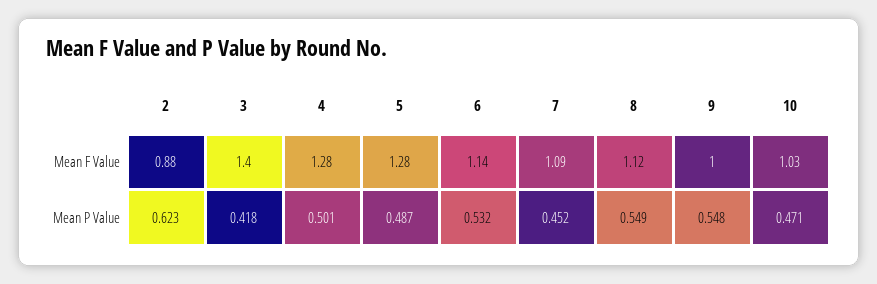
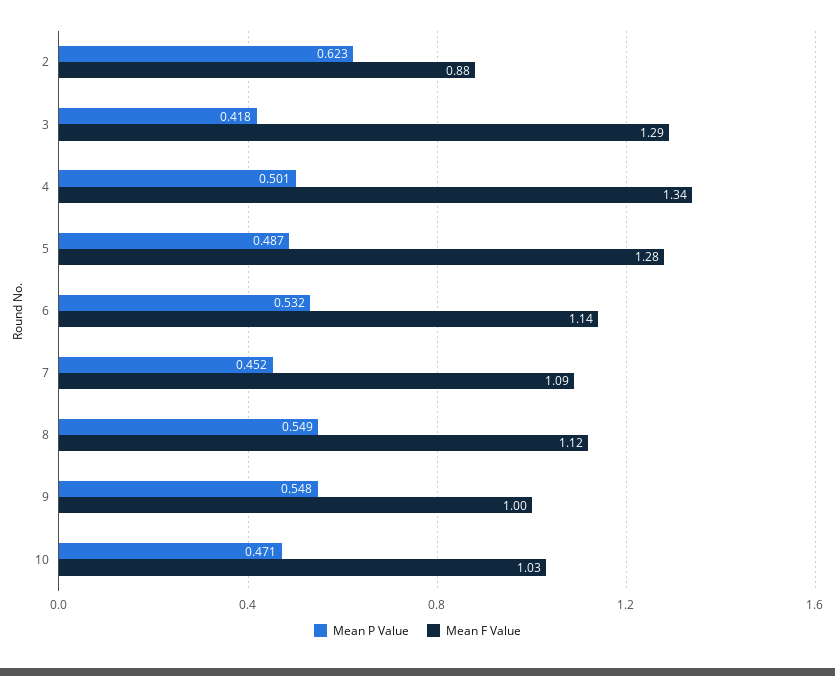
Mean F Value, 3: 1.4 -> 1.29
Mean F Value, 4: 1.28 -> 1.34

